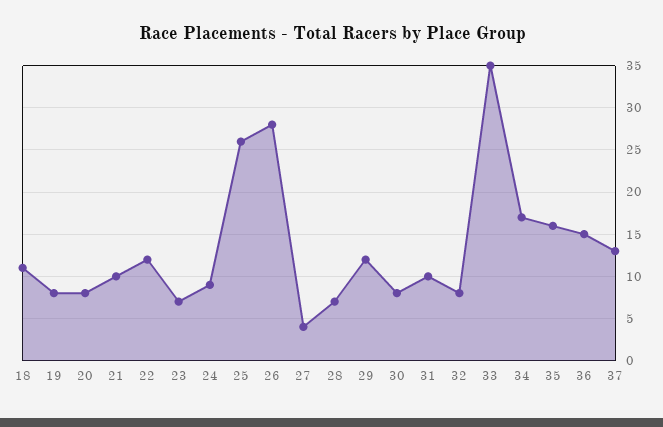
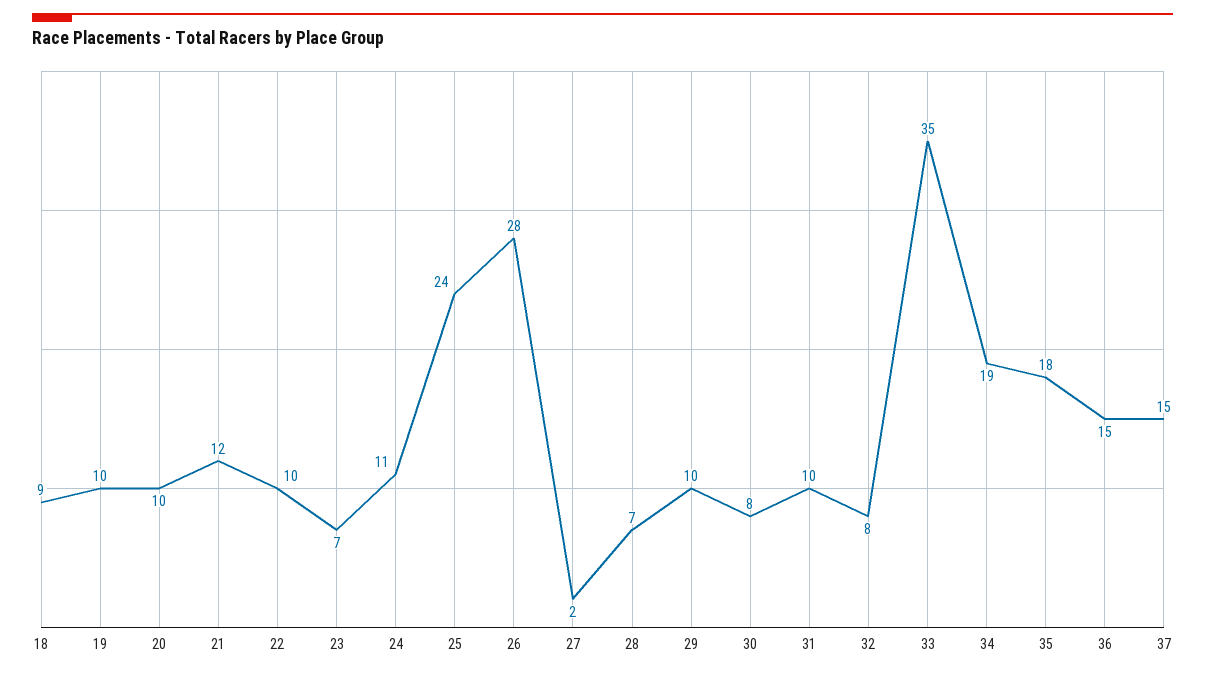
18: 11 -> 9
19: 8 -> 10
20: 8 -> 10
21: 10 -> 12
22: 12 -> 10
24: 9 -> 11
25: 26 -> 24
27: 4 -> 2
29: 12 -> 10
34: 17 -> 19
35: 16 -> 18
37: 13 -> 15

